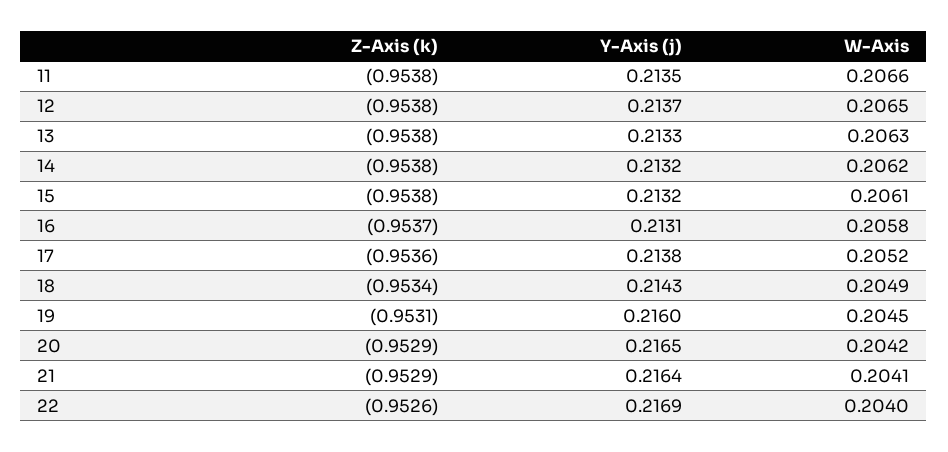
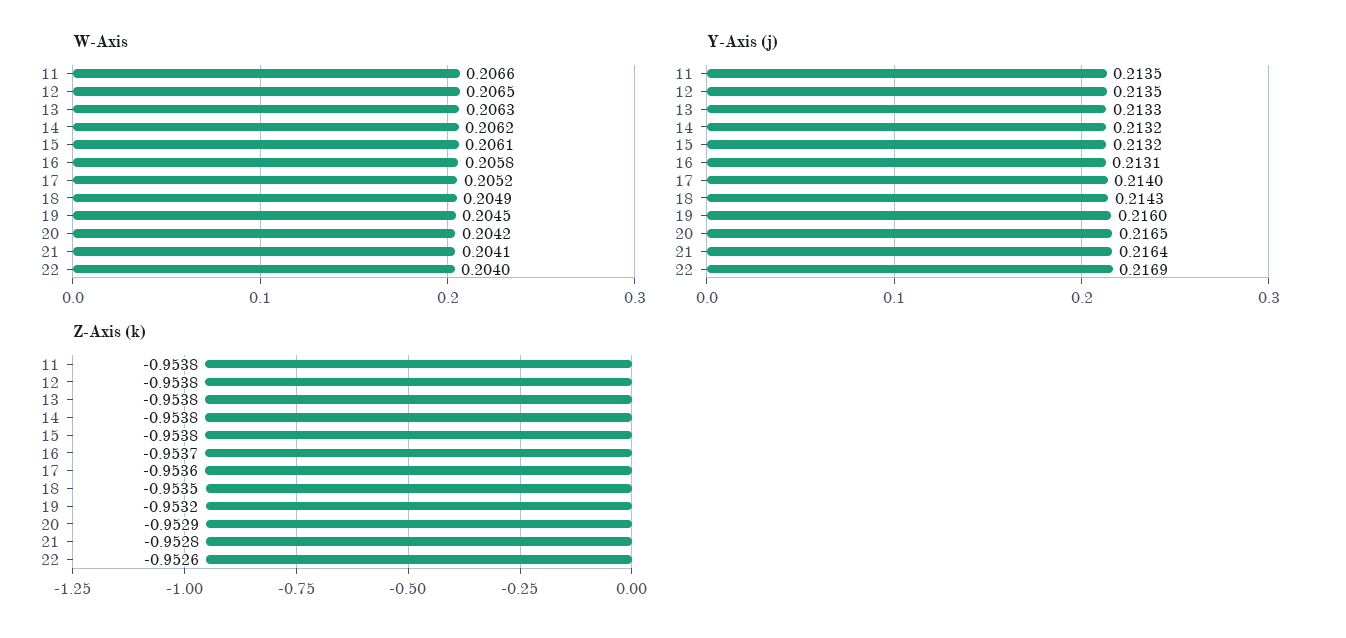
Y-Axis (j), 12: 0.2137 -> 0.2135
Y-Axis (j), 17: 0.2138 -> 0.214
Z-Axis (k), 18: -0.9534 -> -0.9535
Z-Axis (k), 19: -0.9531 -> -0.9532
Z-Axis (k), 21: -0.9529 -> -0.9528

